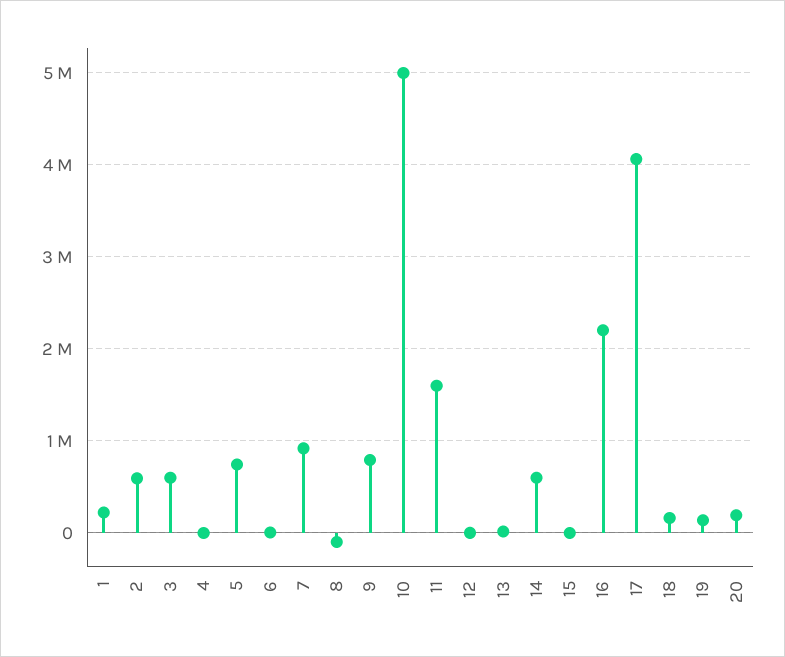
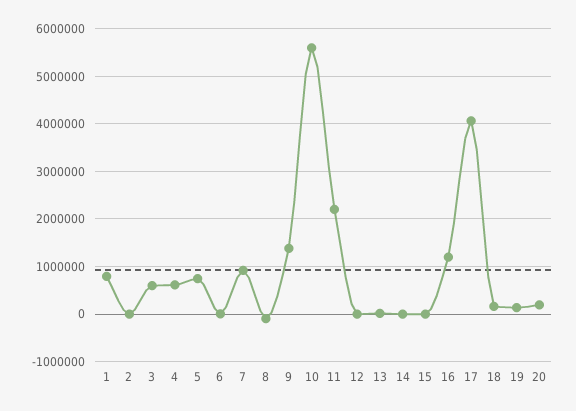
1: 200000 -> 800000
2: 600000 -> 0
4: 0 -> 600000
9: 800000 -> 1400000
10: 5000000 -> 5600000
11: 1600000 -> 2200000
14: 600000 -> 0
16: 2200000 -> 1200000

